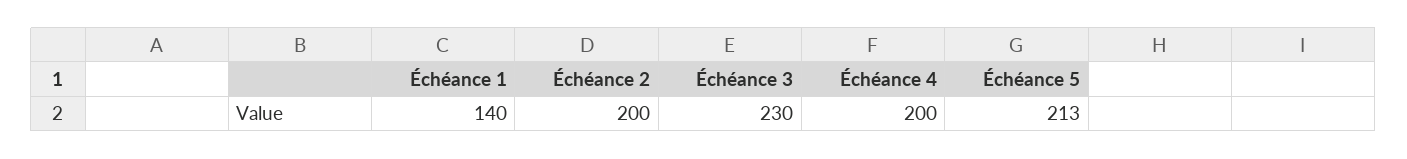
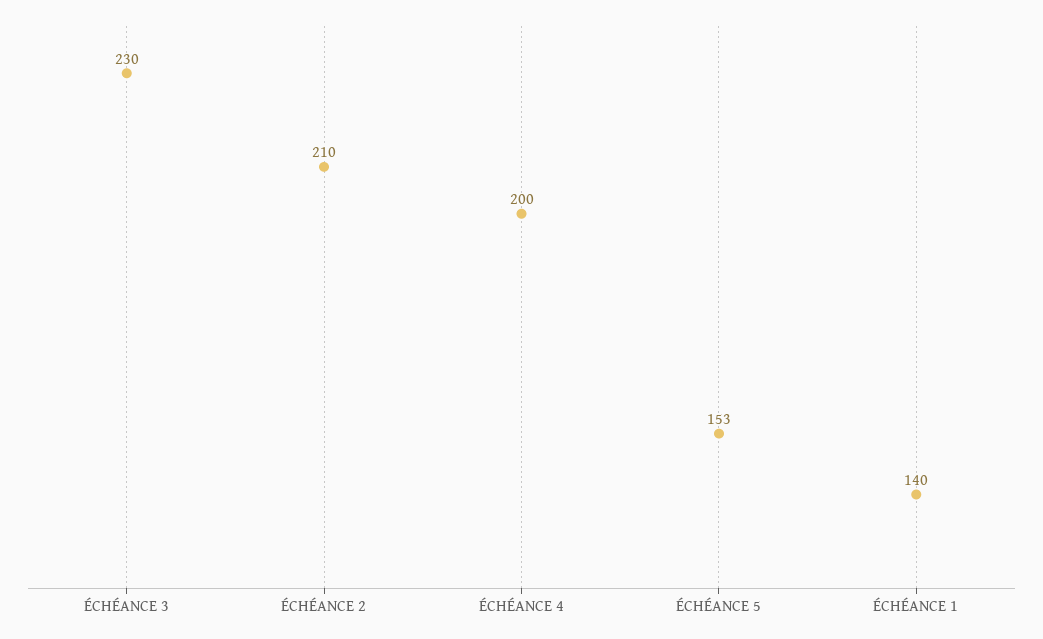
Échéance 2: 200 -> 210
Échéance 5: 213 -> 153

